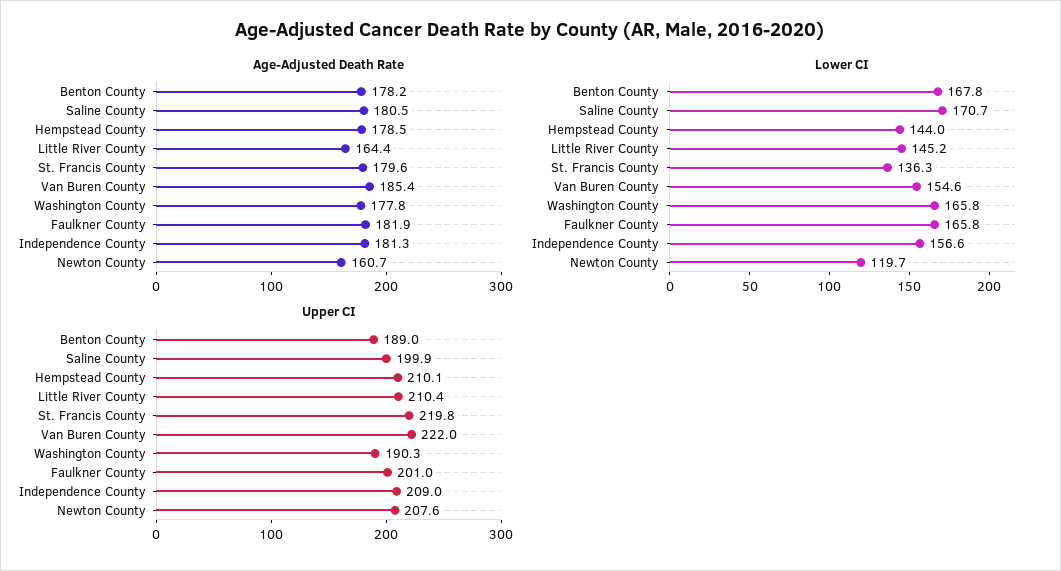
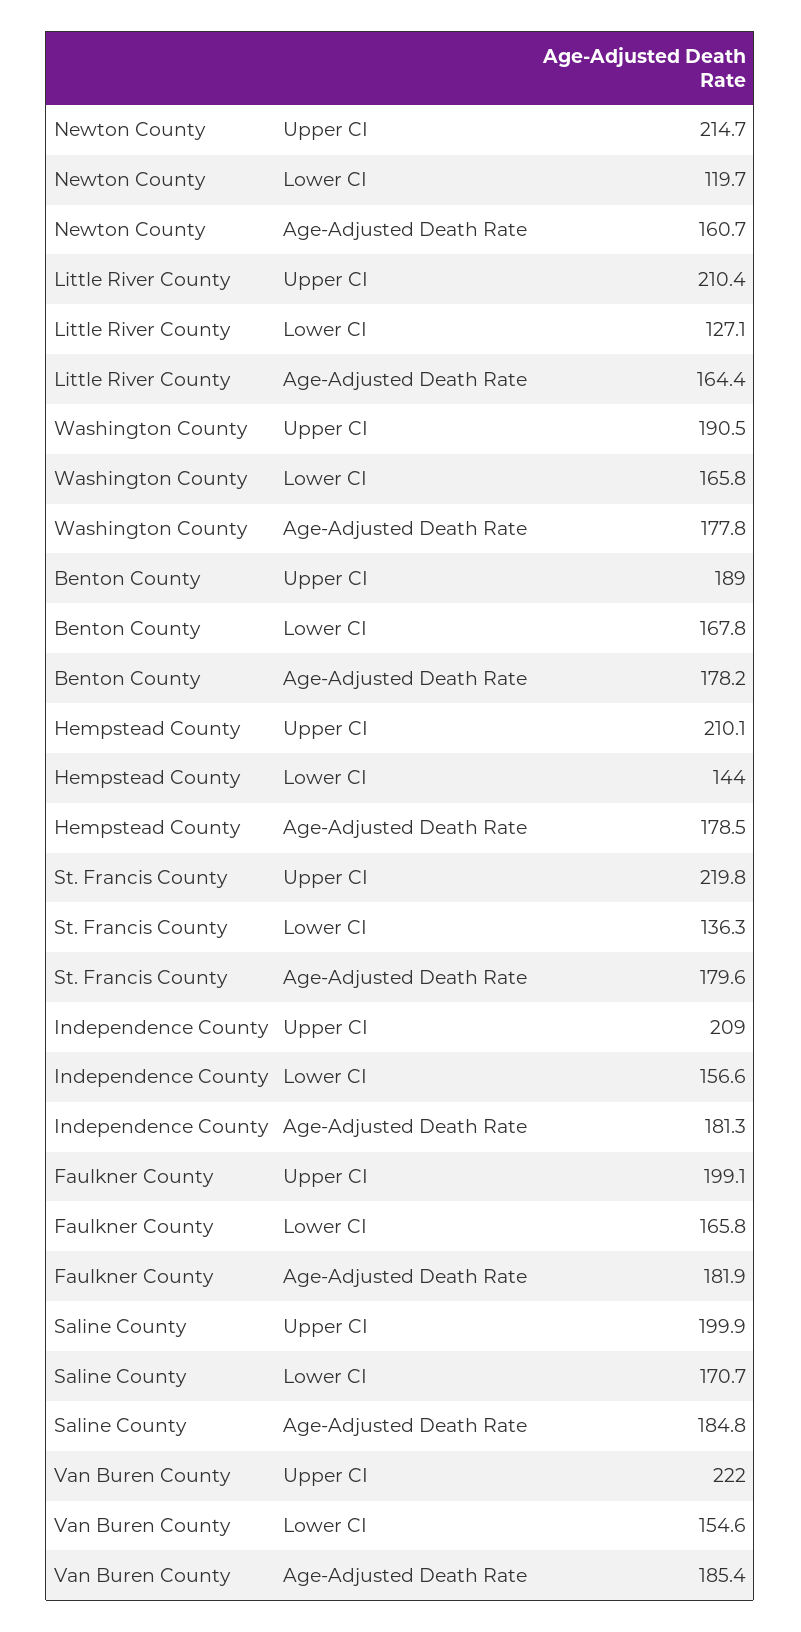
Age-Adjusted Death Rate, Saline County: 180.5 -> 184.8
Lower CI, Little River County: 145.2 -> 127.1
Upper CI, Washington County: 190.3 -> 190.5
Upper CI, Faulkner County: 201 -> 199.1
Upper CI, Newton County: 207.6 -> 214.7

